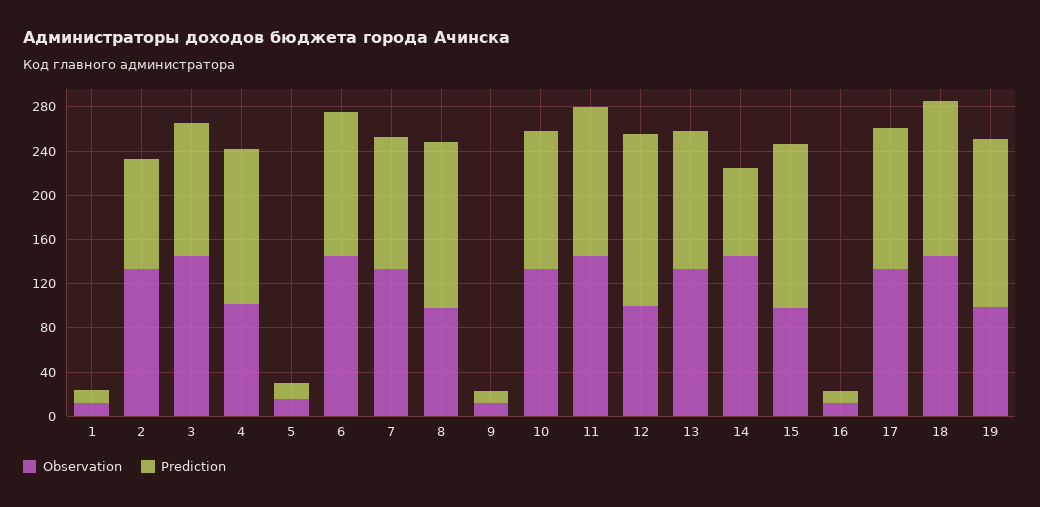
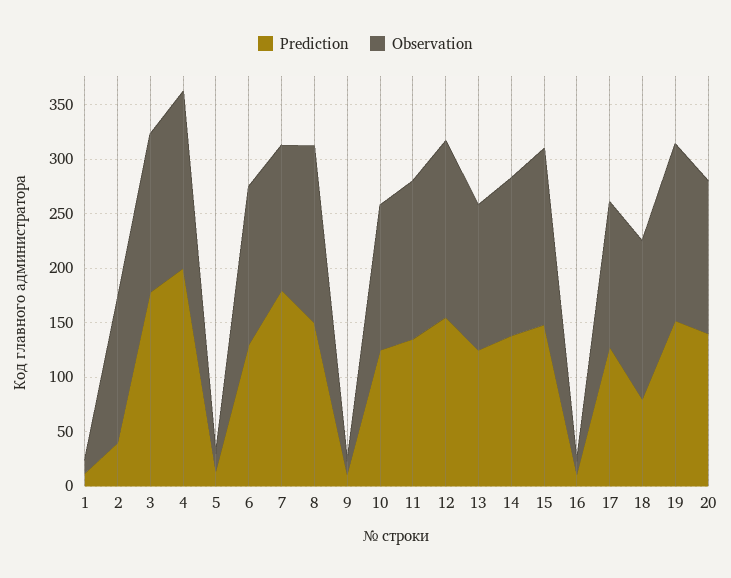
Prediction, 2: 100 -> 40
Prediction, 3: 120 -> 180
Observation, 4: 100 -> 160
Prediction, 4: 140 -> 200
Prediction, 7: 120 -> 180
Observation, 8: 100 -> 160
Observation, 12: 100 -> 160
Prediction, 14: 80 -> 140
Observation, 15: 100 -> 160
Prediction, 18: 140 -> 80
Observation, 19: 100 -> 160
Prediction, 20: none -> 140
Observation, 20: none -> 140

